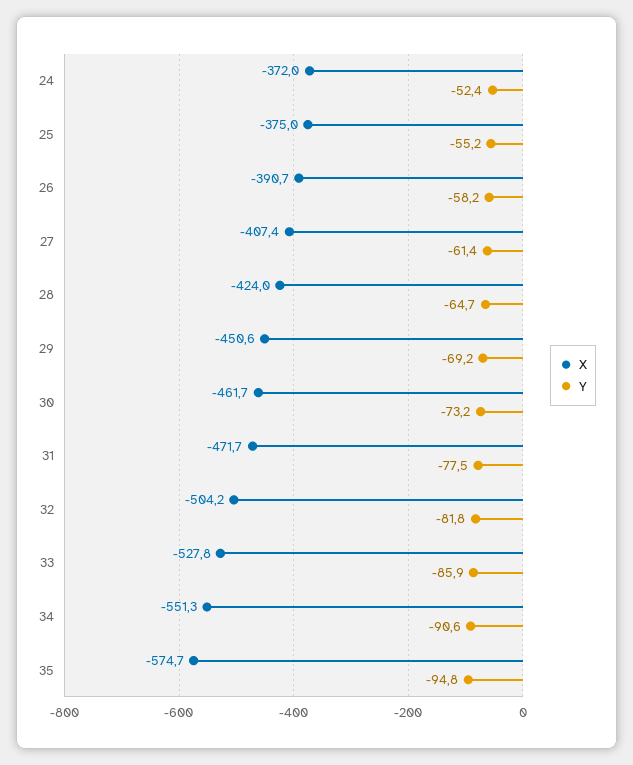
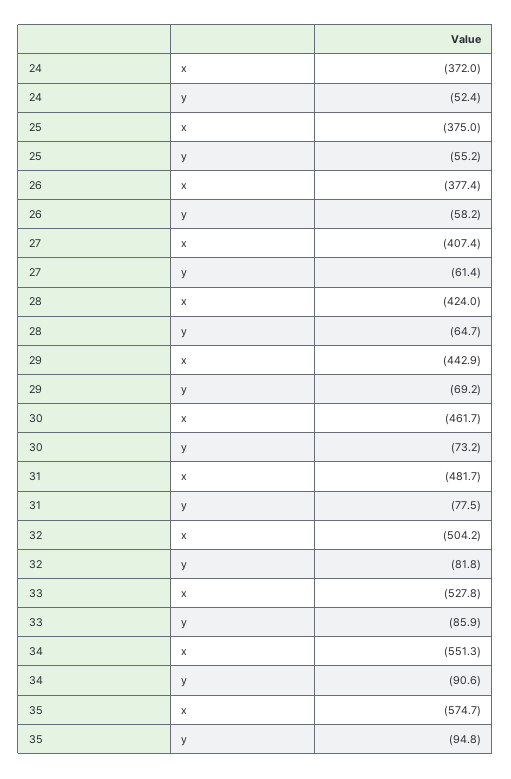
X, 26: -390.7 -> -377.4
X, 29: -450.6 -> -442.9
X, 31: -471.7 -> -481.7

